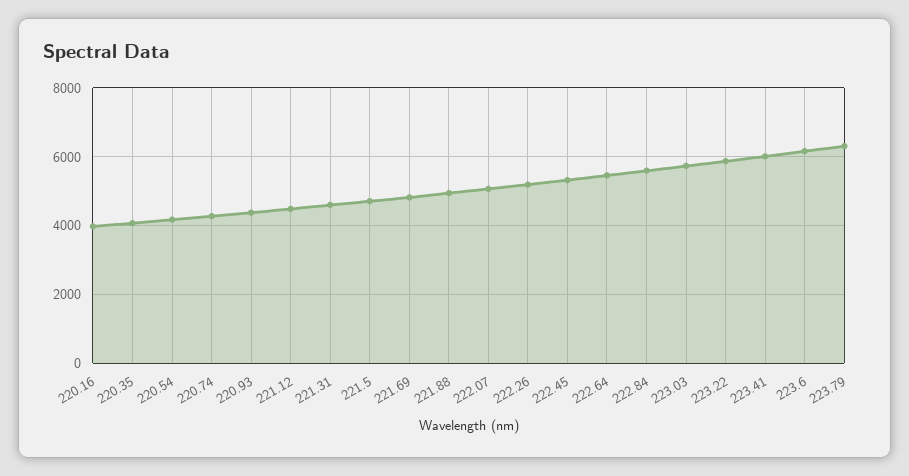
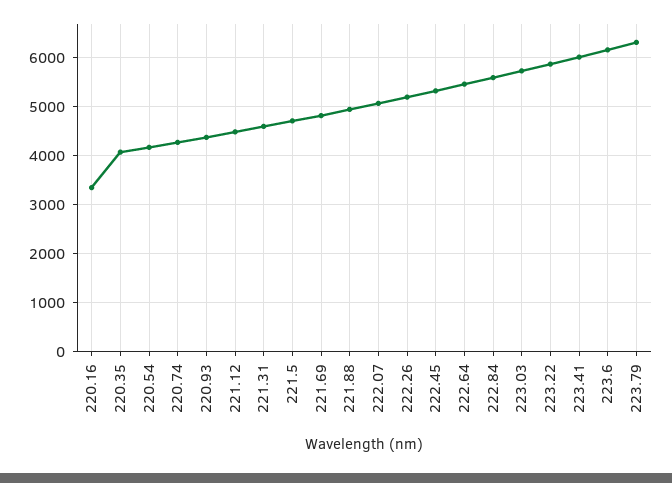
220.16: 4000 -> 3400

